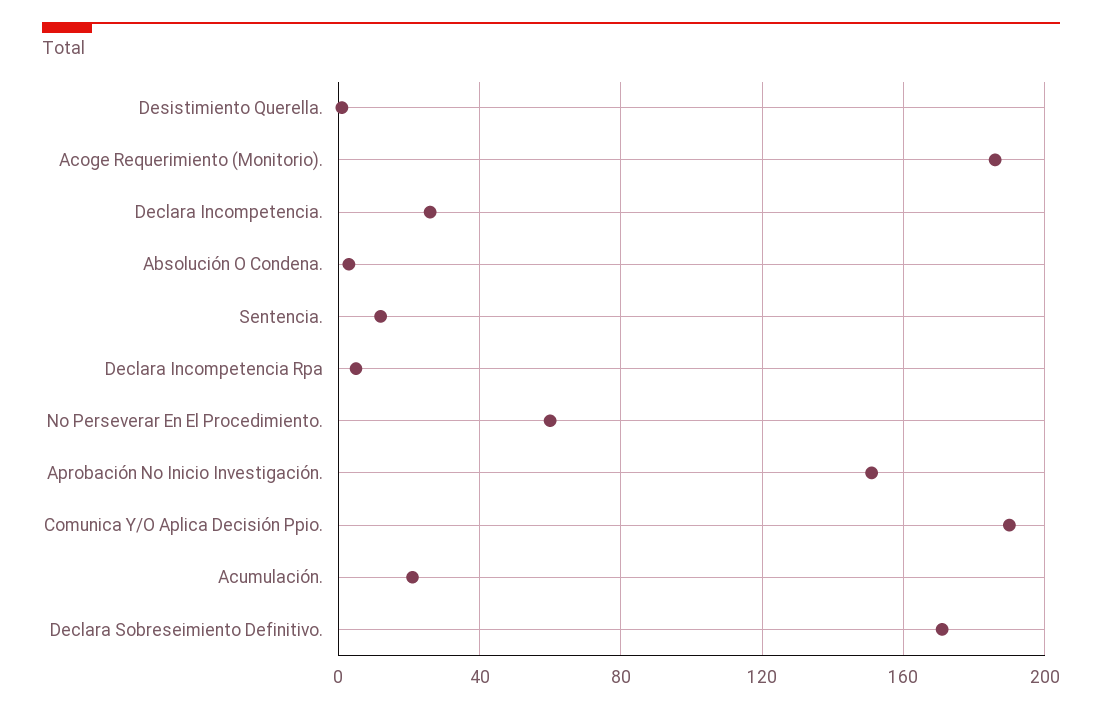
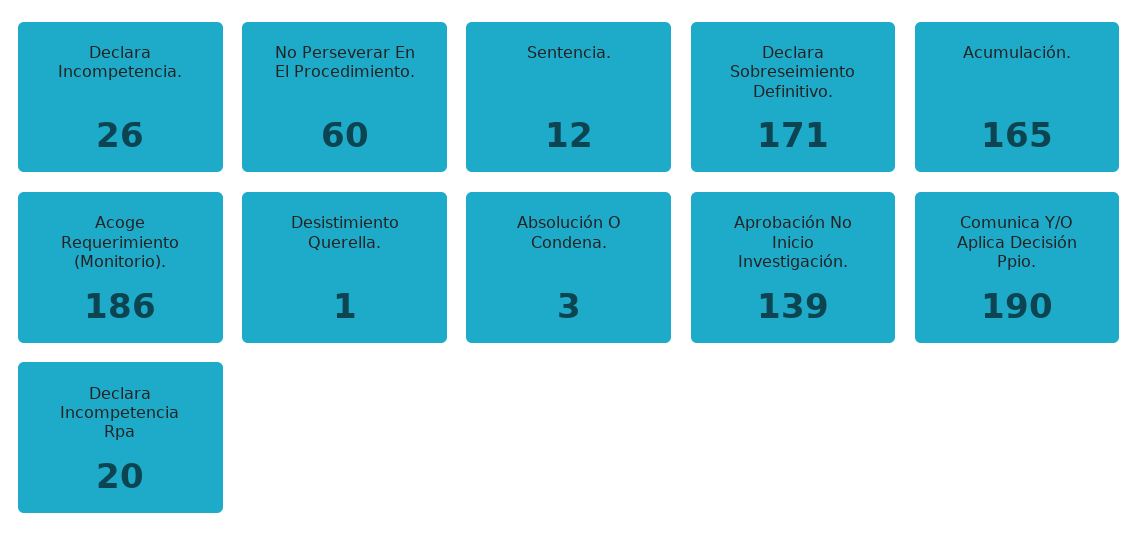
Declara Incompetencia Rpa: 5 -> 20
Aprobación No Inicio Investigación.: 150 -> 139
Acumulación.: 20 -> 165

